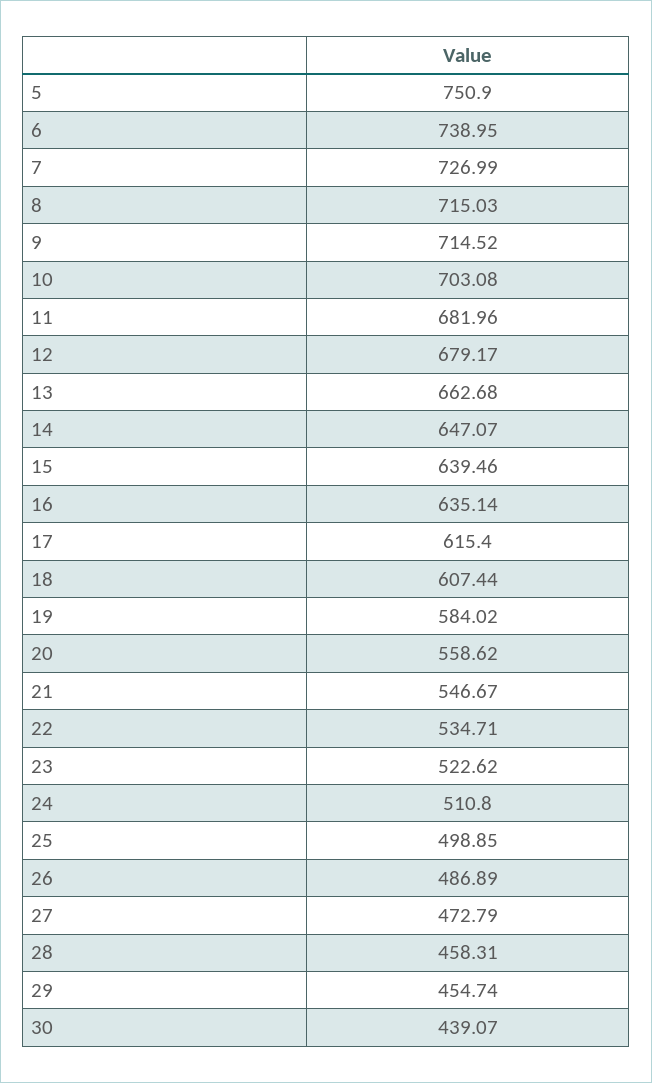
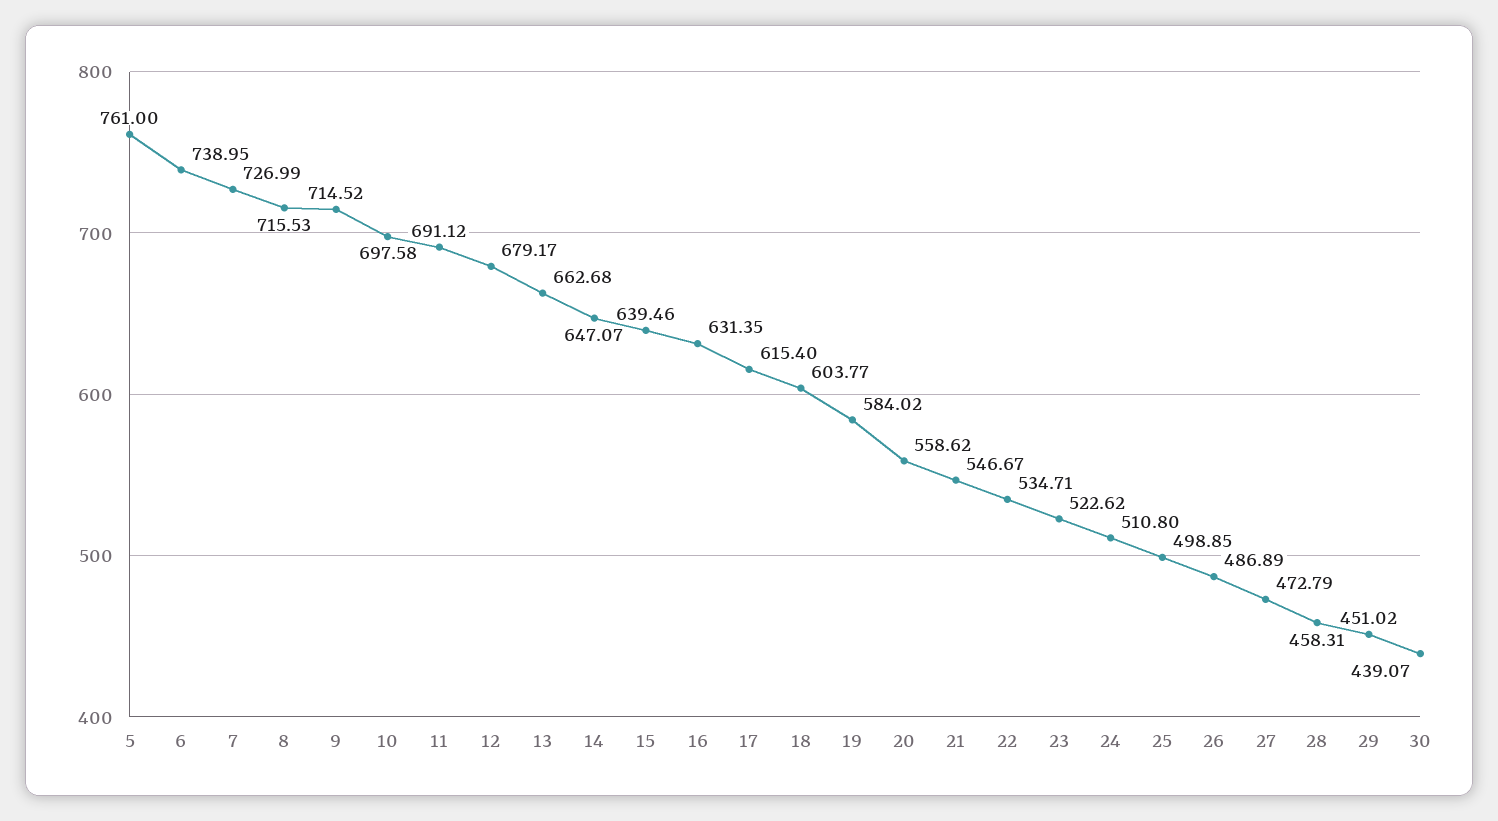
5: 750.9 -> 761
8: 715.03 -> 715.53
10: 703.08 -> 697.58
11: 681.96 -> 691.12
16: 635.14 -> 631.35
18: 607.44 -> 603.77
29: 454.74 -> 451.02

